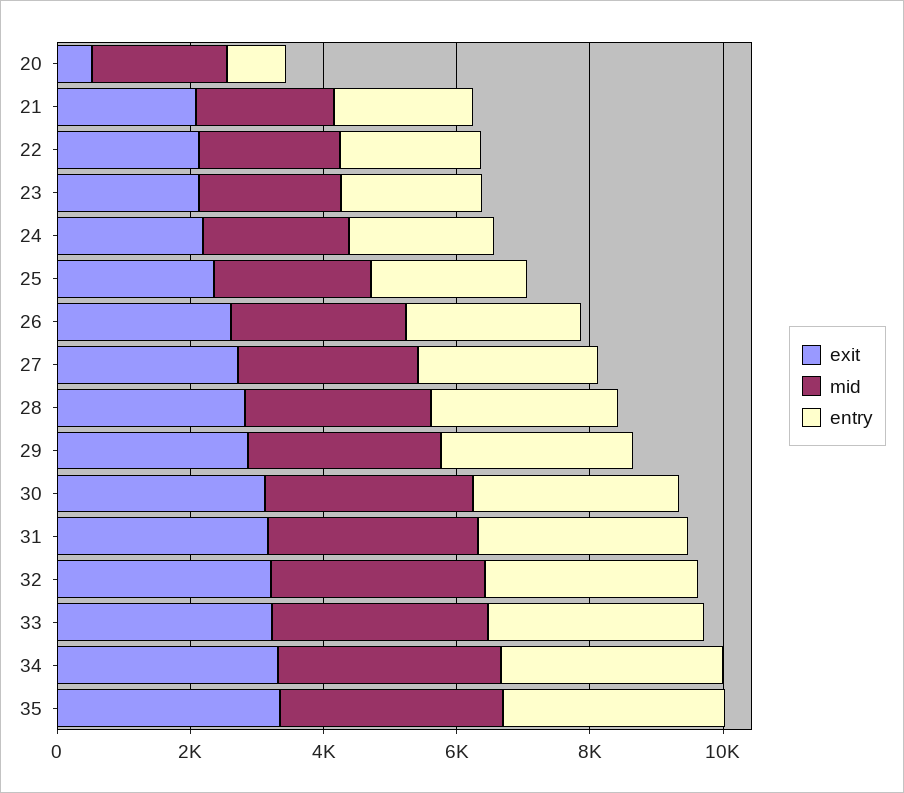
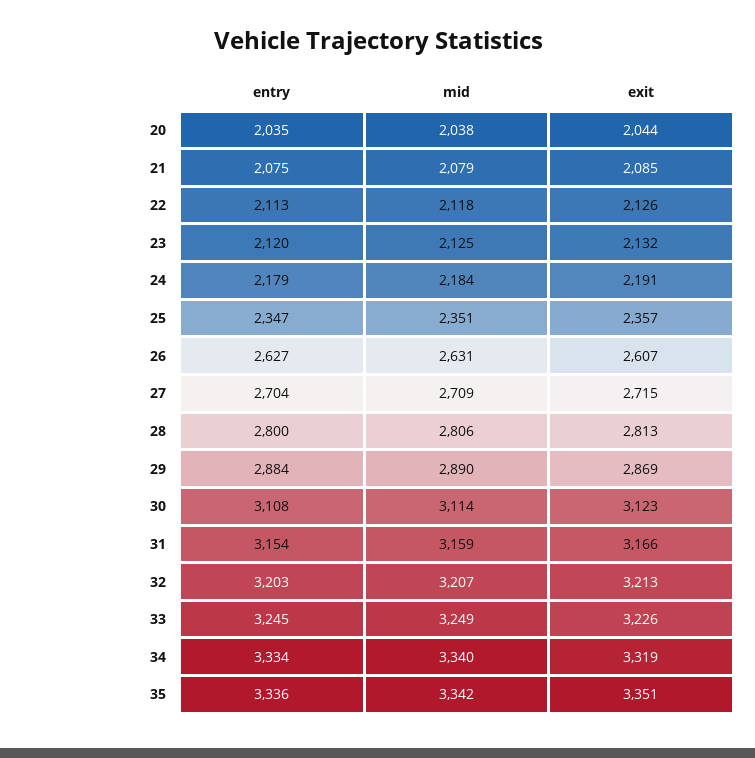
exit, 20: 500 -> 2044
entry, 20: 1000 -> 2035

